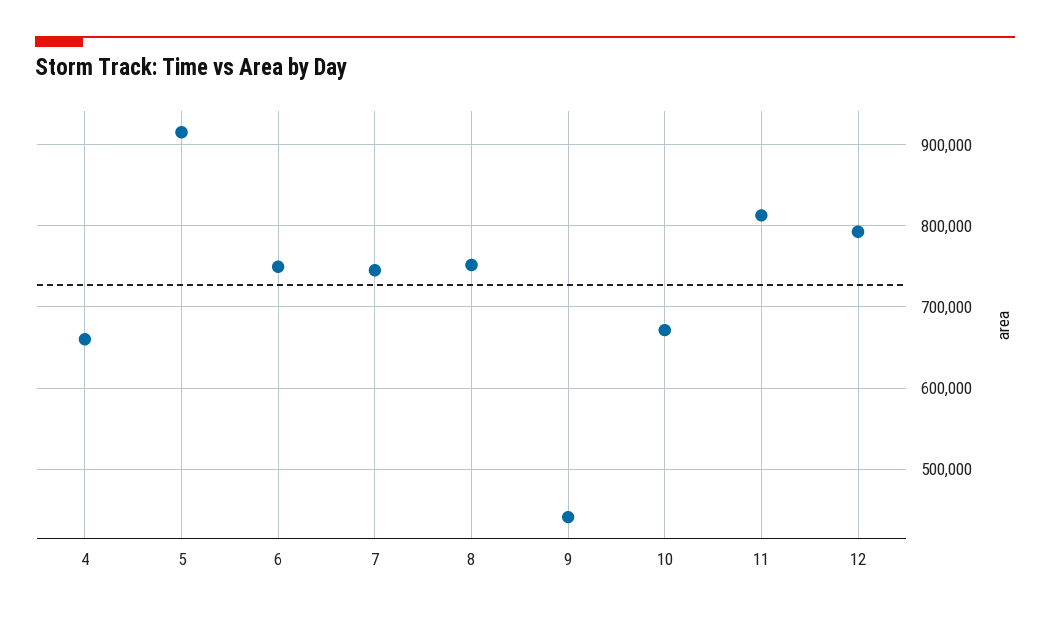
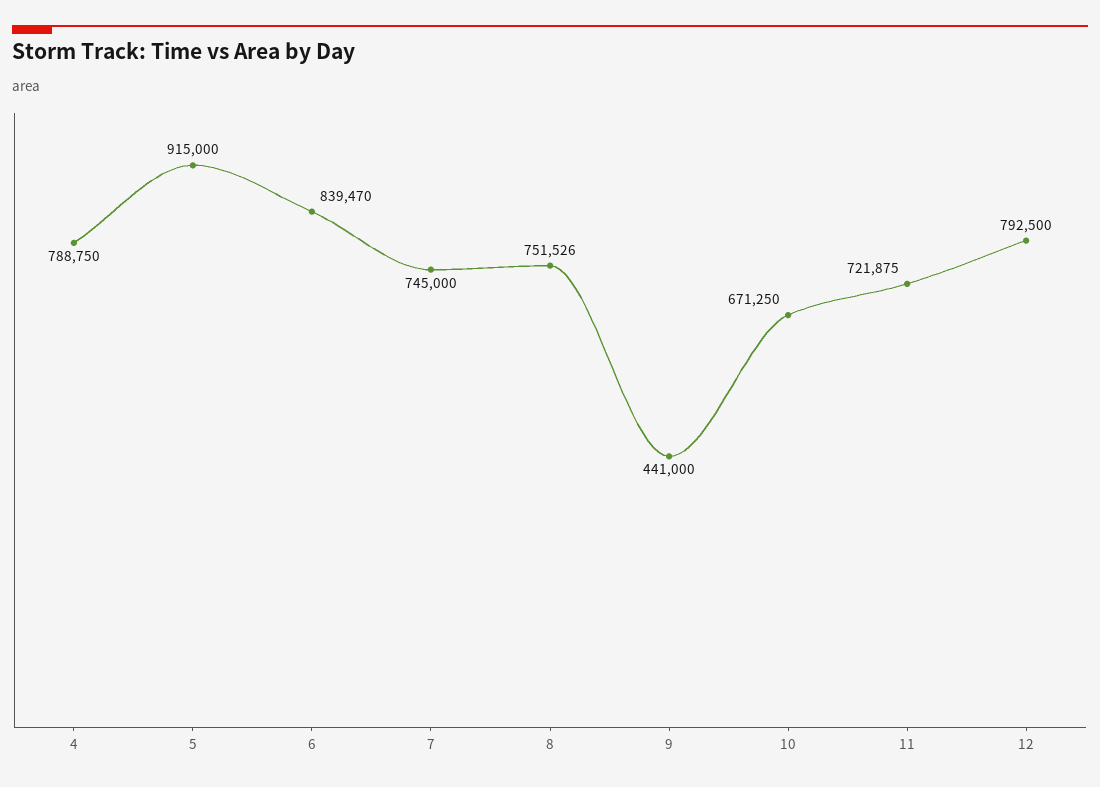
4: 660000 -> 788750
6: 750000 -> 839470
11: 810000 -> 721875

